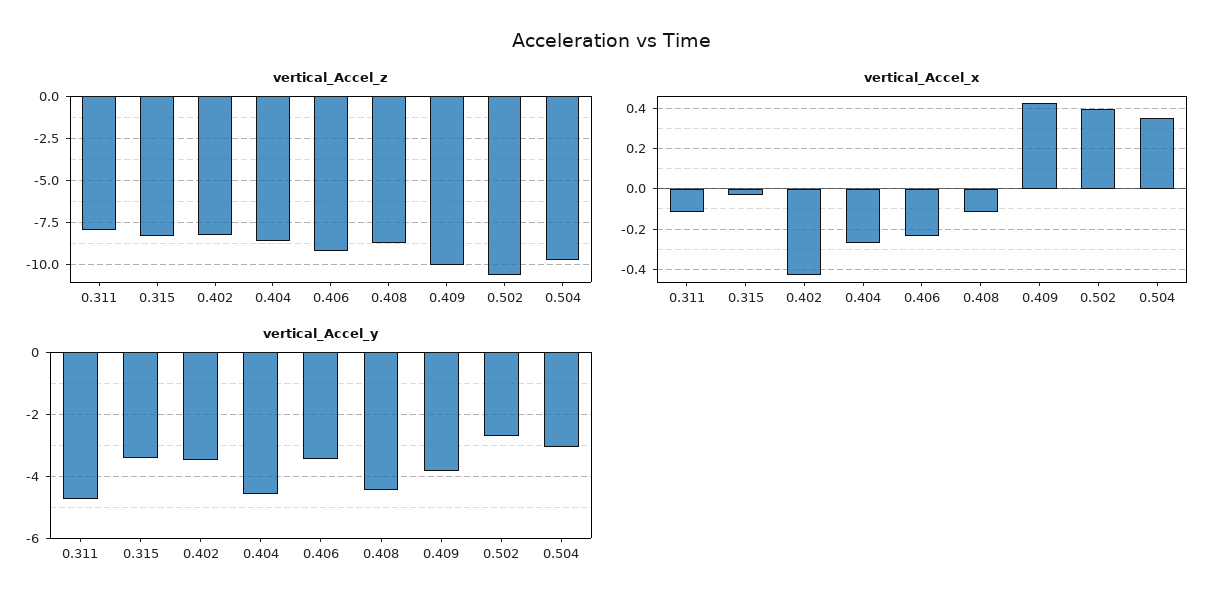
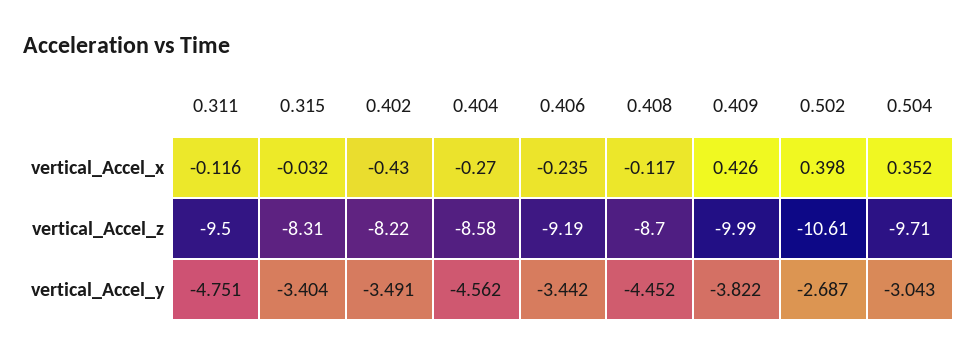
vertical_Accel_z, 0.311: -8 -> -9.5

